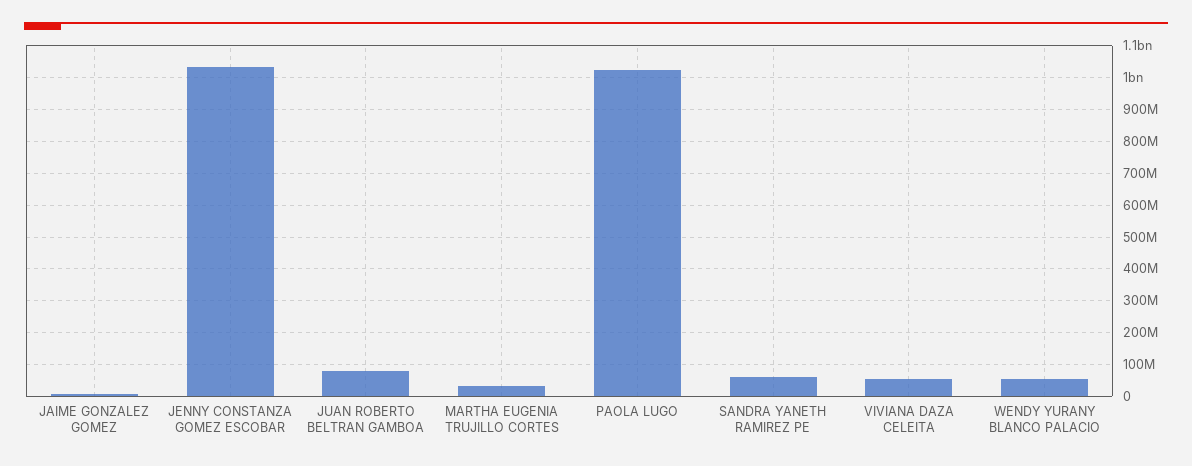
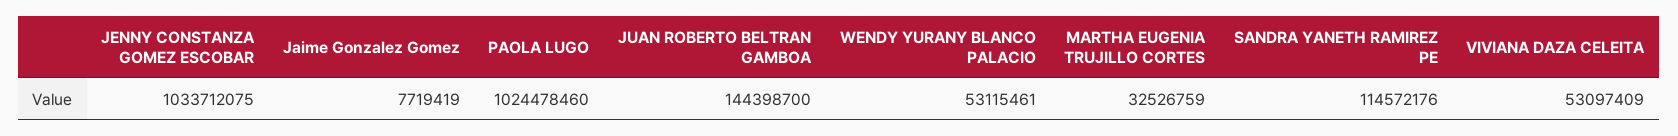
JUAN ROBERTO BELTRAN GAMBOA: 80000000 -> 144398700
SANDRA YANETH RAMIREZ PE: 60000000 -> 114572176

